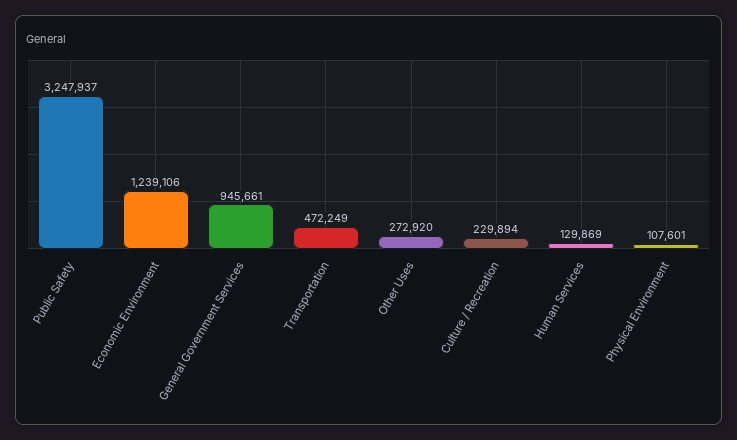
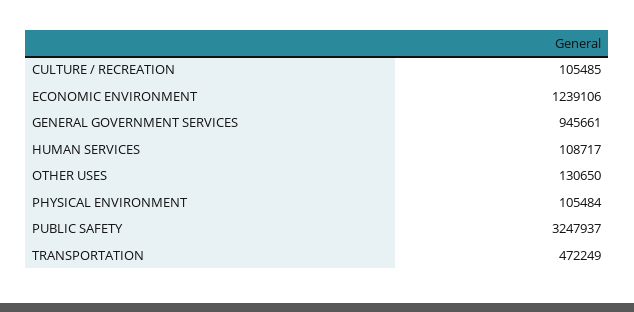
Other Uses: 272920 -> 130650
Culture / Recreation: 229894 -> 105485
Human Services: 129869 -> 108717
Physical Environment: 107601 -> 105484

